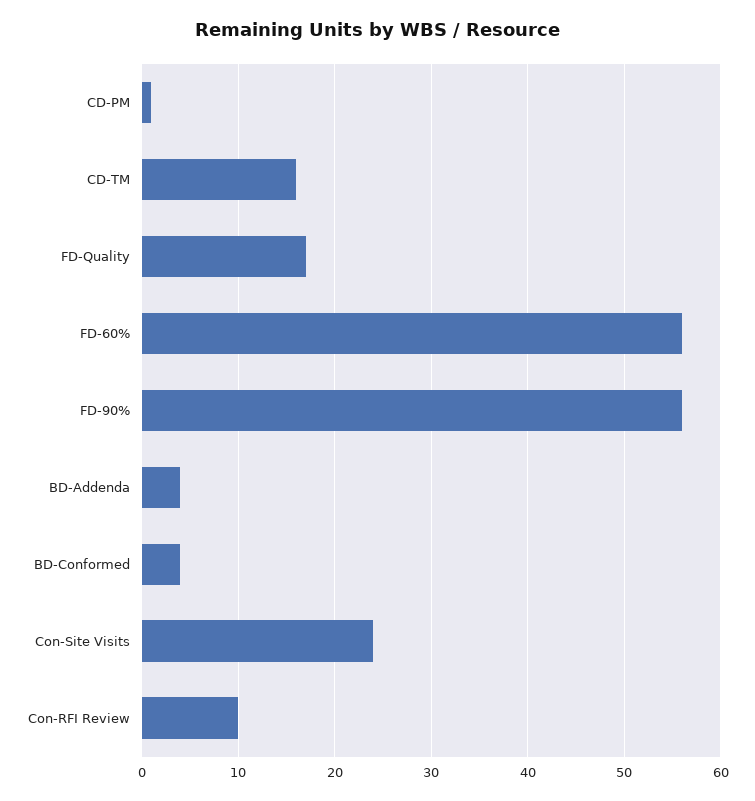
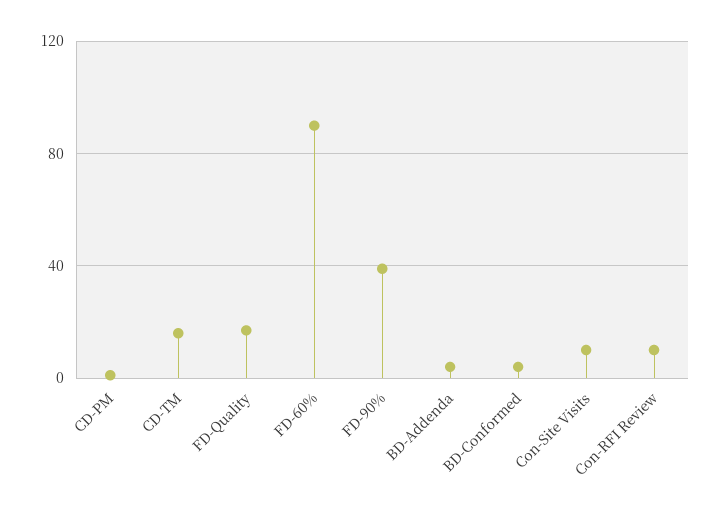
FD-60%: 56 -> 90
FD-90%: 56 -> 40
Con-Site Visits: 24 -> 10

